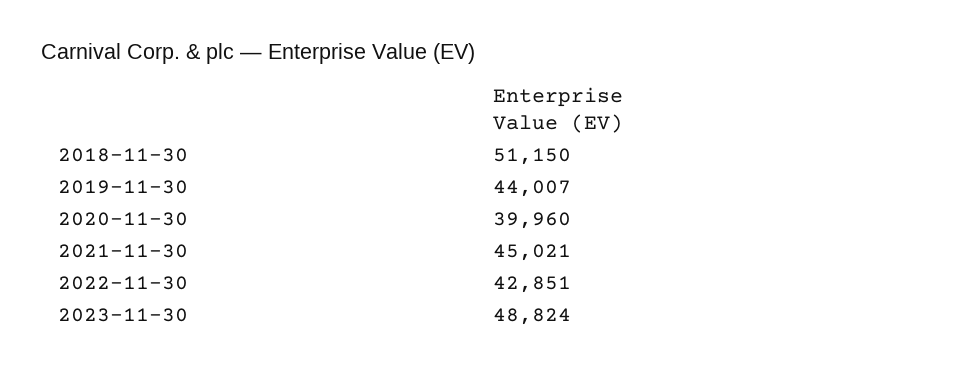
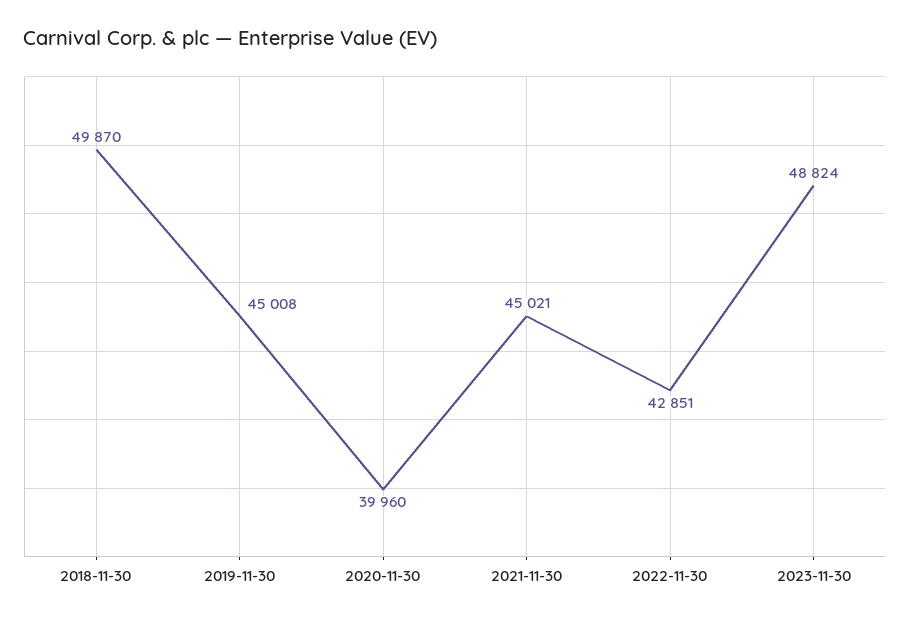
2018-11-30: 51150 -> 49870
2019-11-30: 44007 -> 45008

